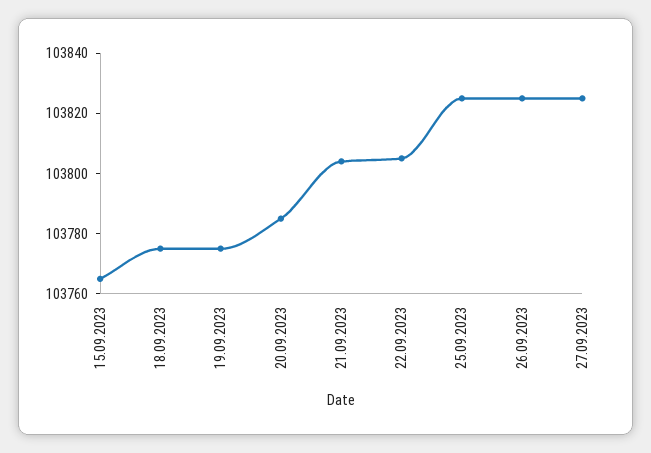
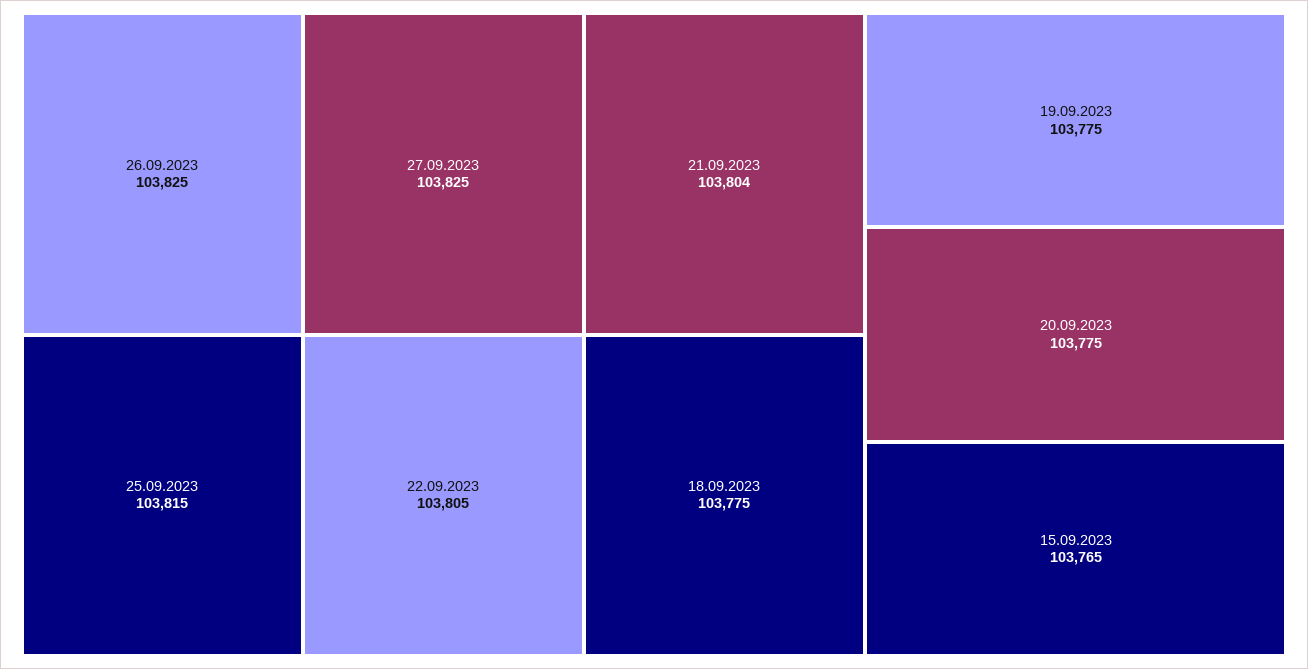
20.09.2023: 103785 -> 103775
25.09.2023: 103825 -> 103815

